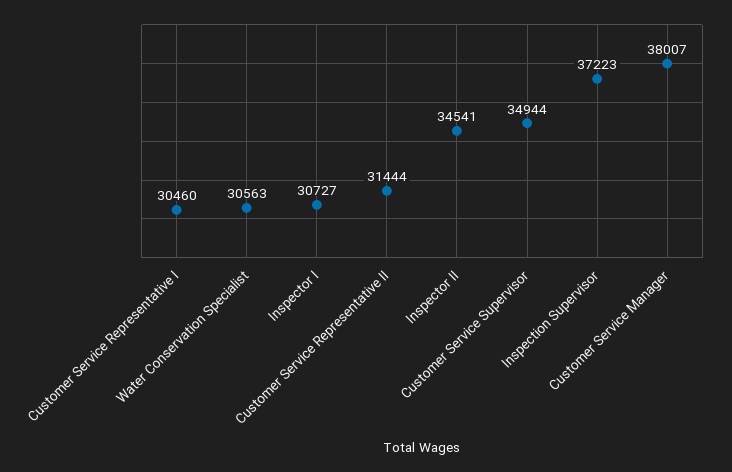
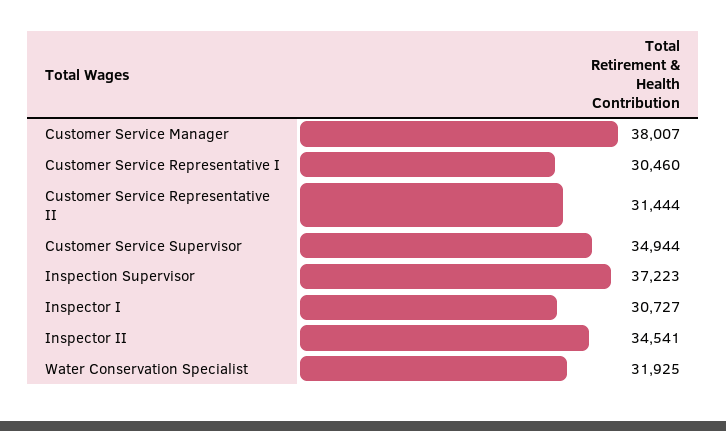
Water Conservation Specialist: 30563 -> 31925

